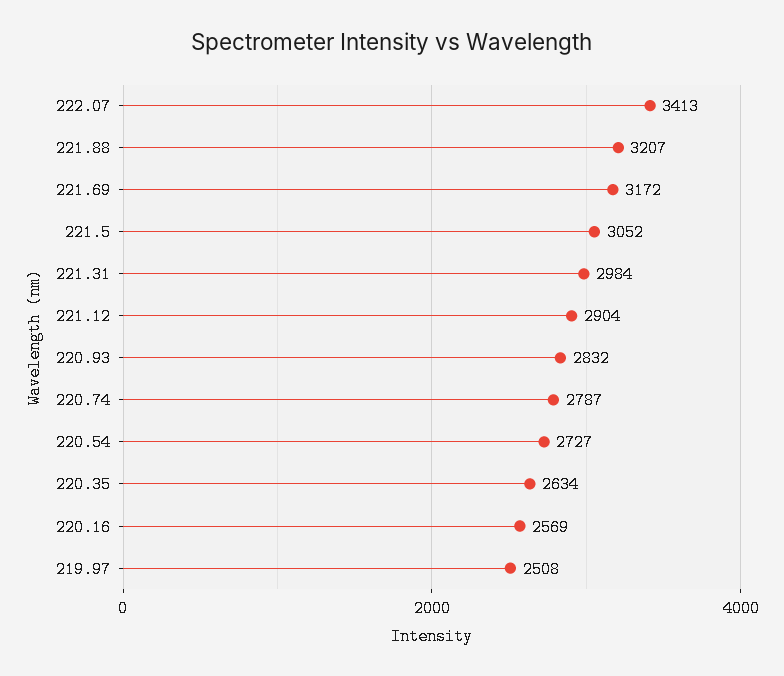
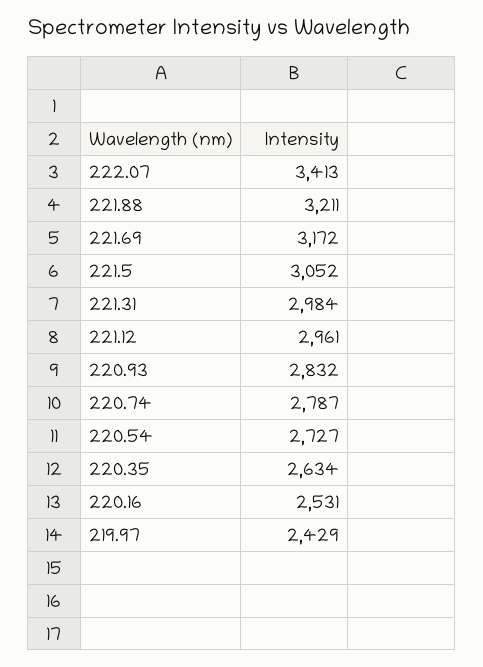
221.88: 3207 -> 3211
221.12: 2904 -> 2961
220.16: 2569 -> 2531
219.97: 2508 -> 2429

